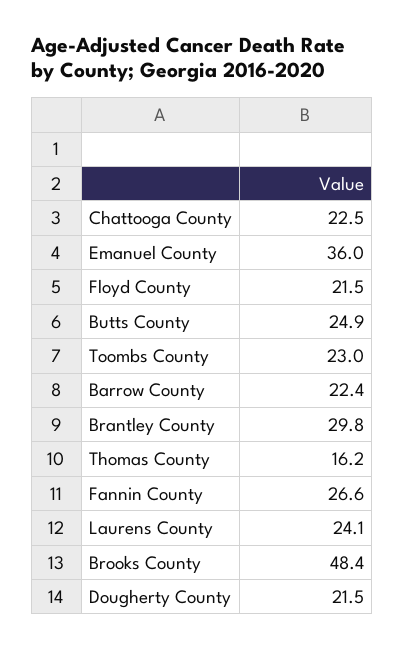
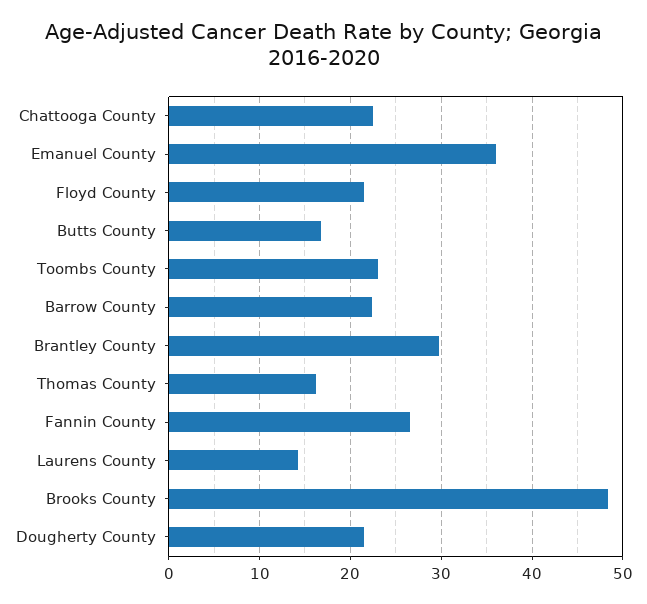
Butts County: 24.9 -> 17
Laurens County: 24.1 -> 14

